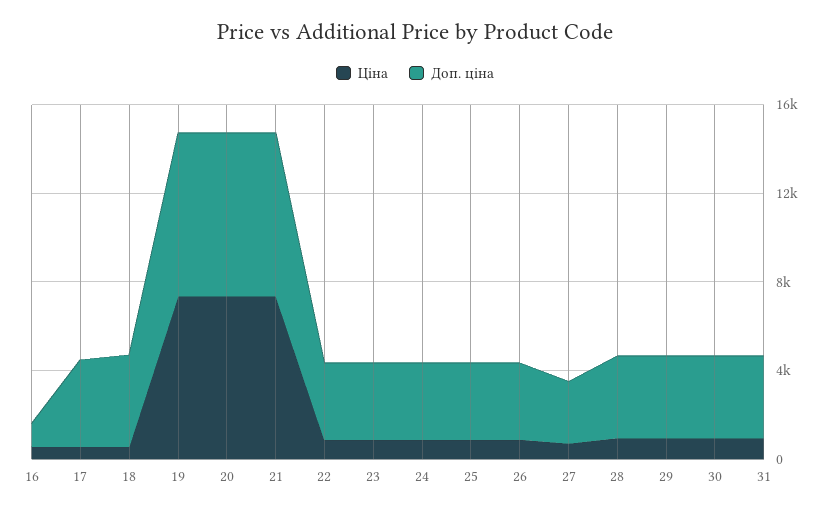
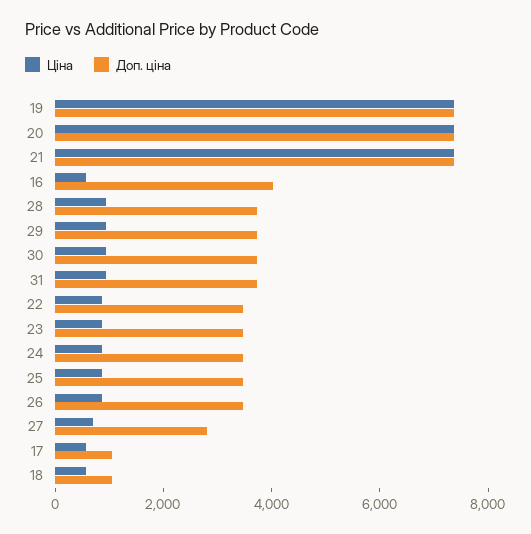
Доп. ціна, 16: 1000 -> 4000
Доп. ціна, 17: 4000 -> 1000
Доп. ціна, 18: 4000 -> 1000

